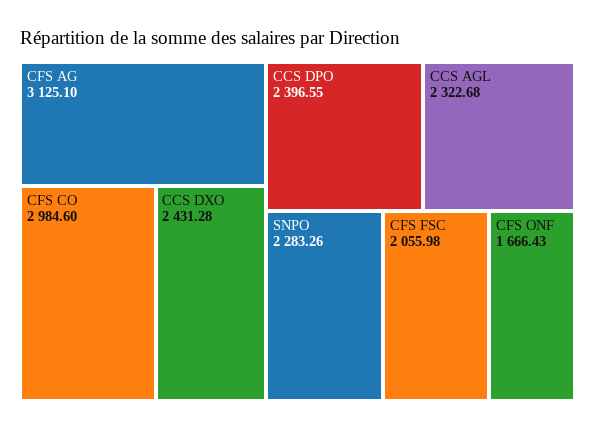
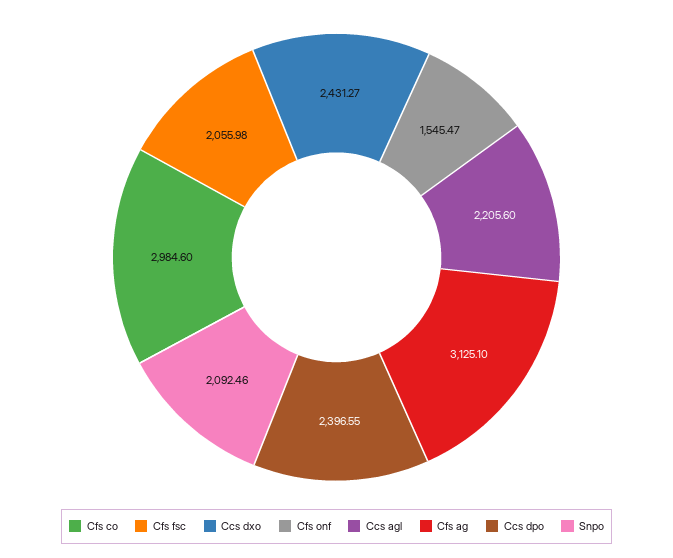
CCS DXO: 2431.28 -> 2431.27
CCS AGL: 2322.68 -> 2205.6
SNPO: 2283.26 -> 2092.46
CFS ONF: 1666.43 -> 1545.47

